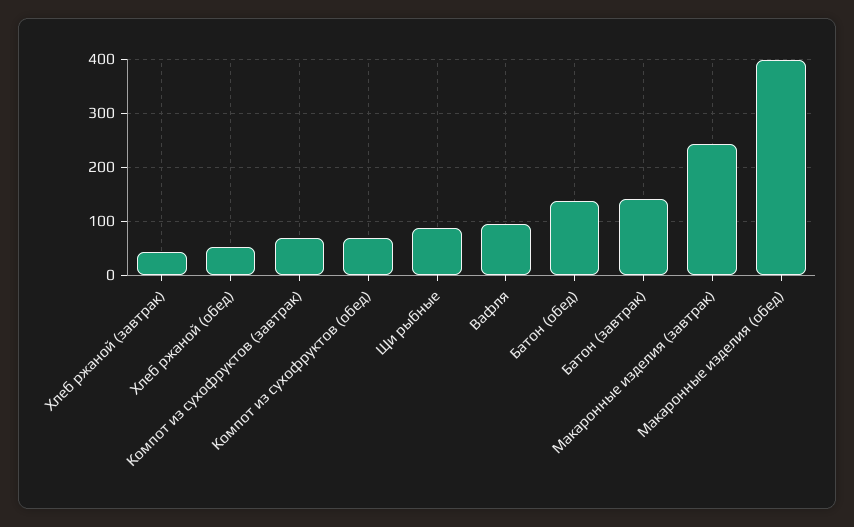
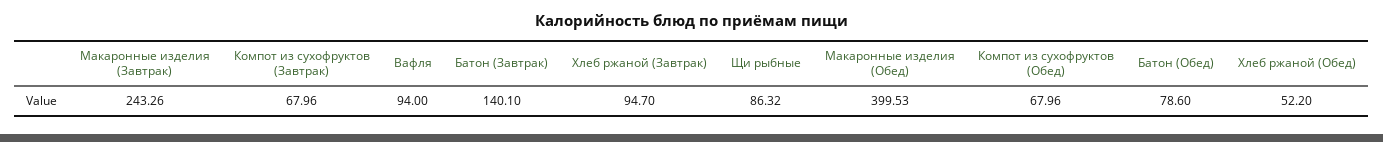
Хлеб ржаной (завтрак): 40 -> 94.7
Батон (обед): 140 -> 78.6

